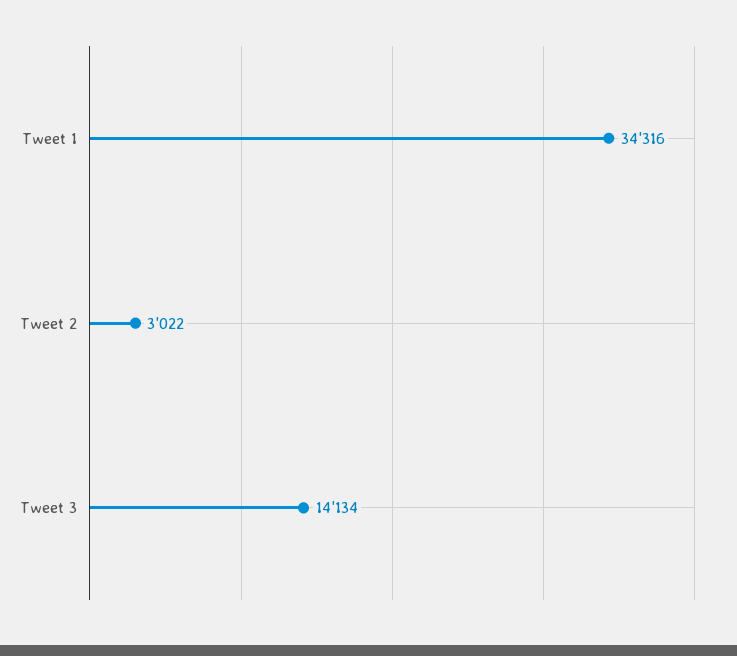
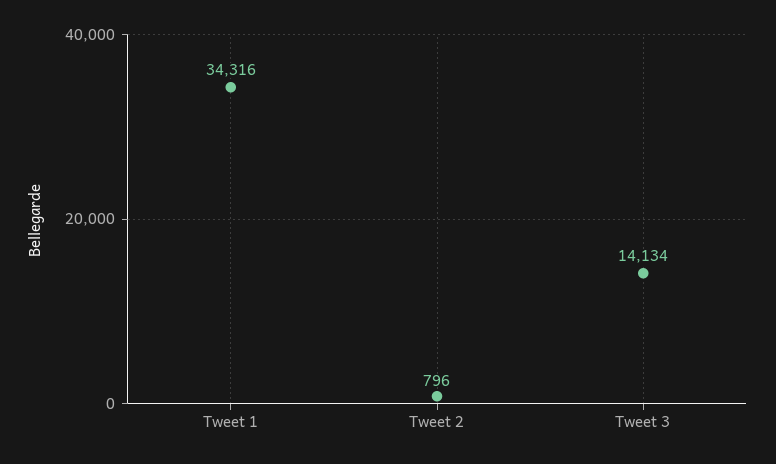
Tweet 2: 3022 -> 796

